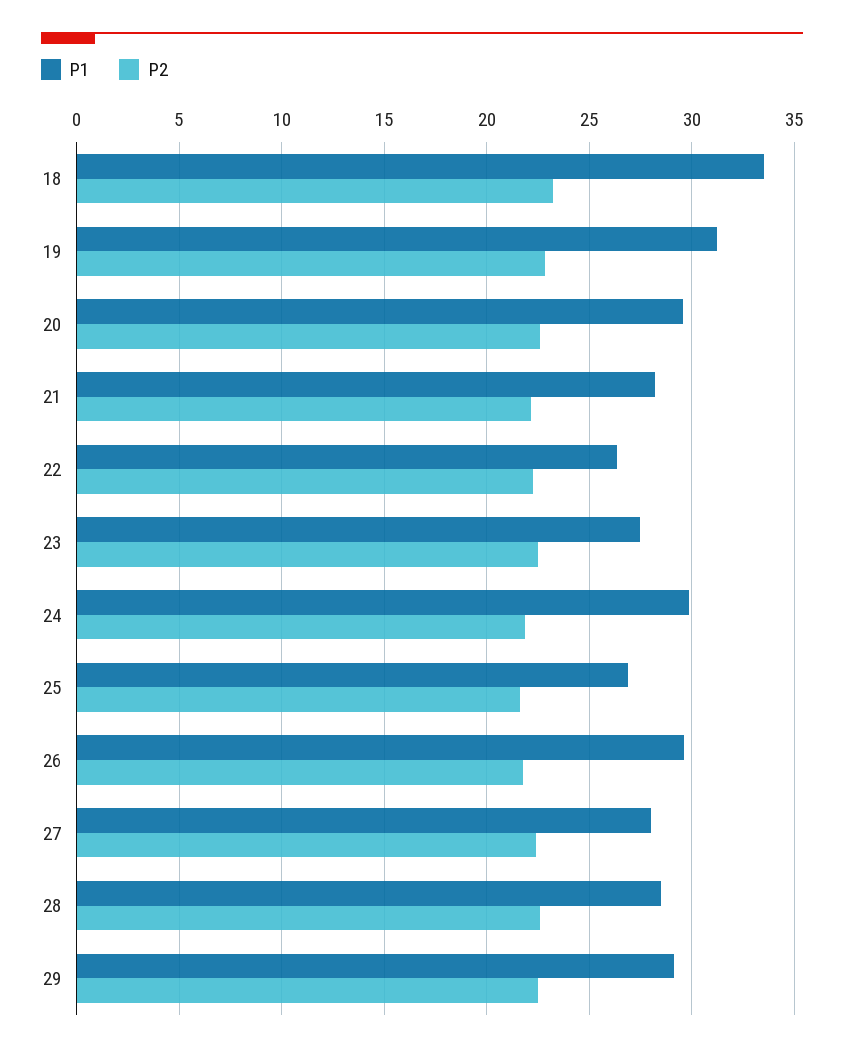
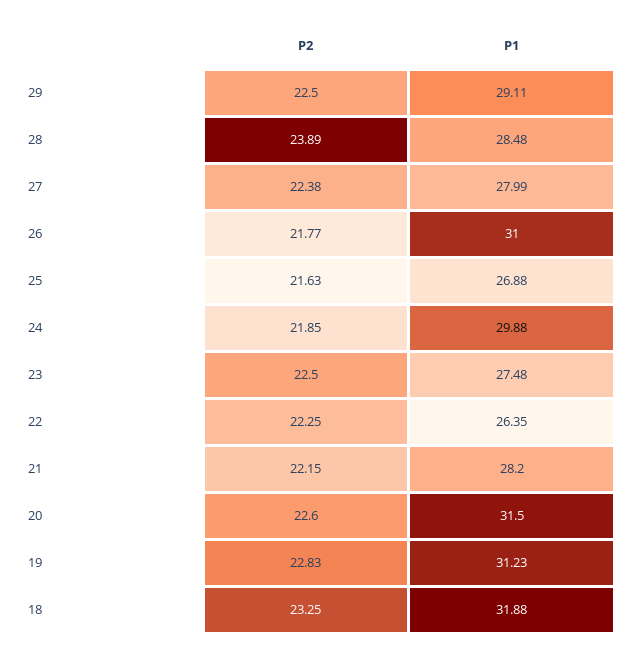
P1, 18: 33.5 -> 31.88
P1, 20: 29.5 -> 31.5
P1, 26: 29.5 -> 31
P2, 28: 22.5 -> 23.89

